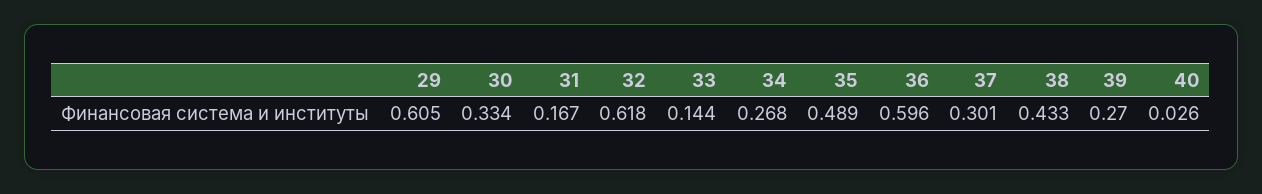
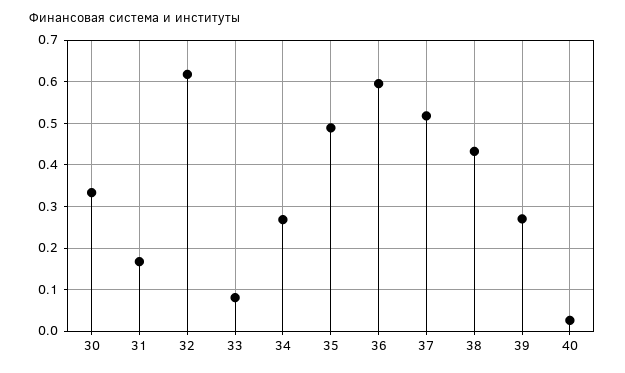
29: 0.605 -> none
33: 0.144 -> 0.08
37: 0.301 -> 0.52

